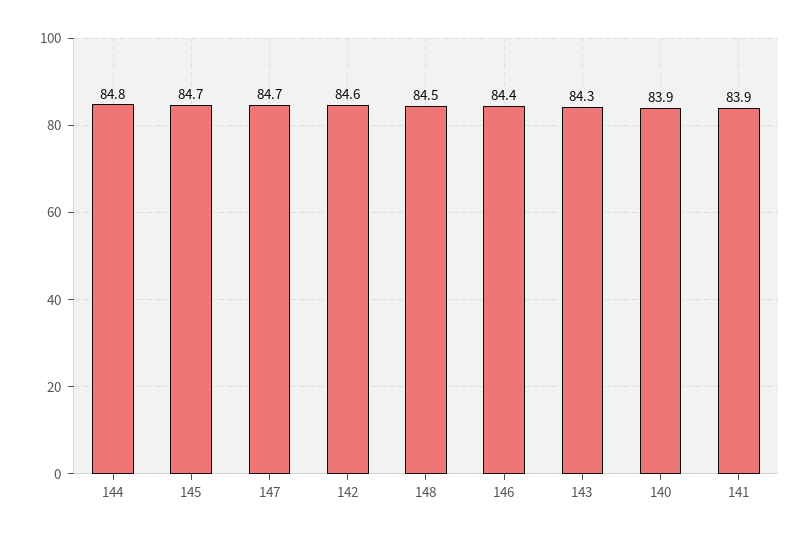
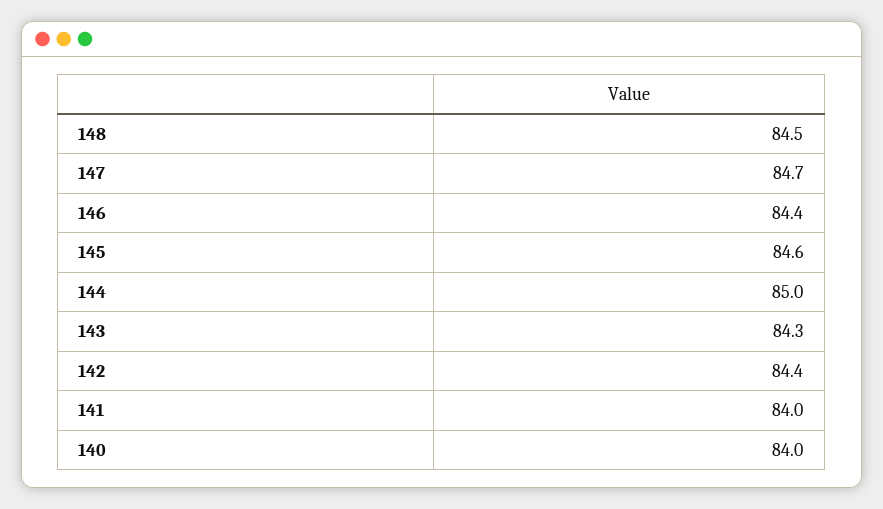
144: 84.8 -> 85
145: 84.7 -> 84.6
142: 84.6 -> 84.4
140: 83.9 -> 84
141: 83.9 -> 84

